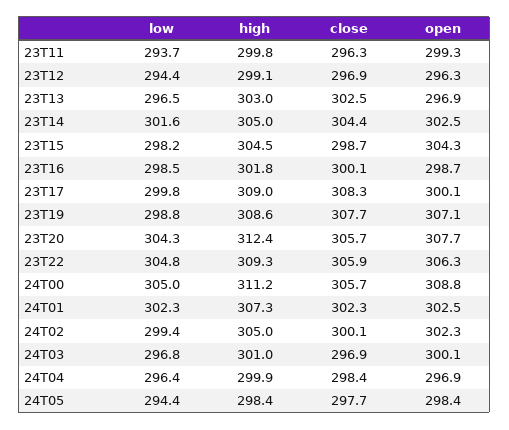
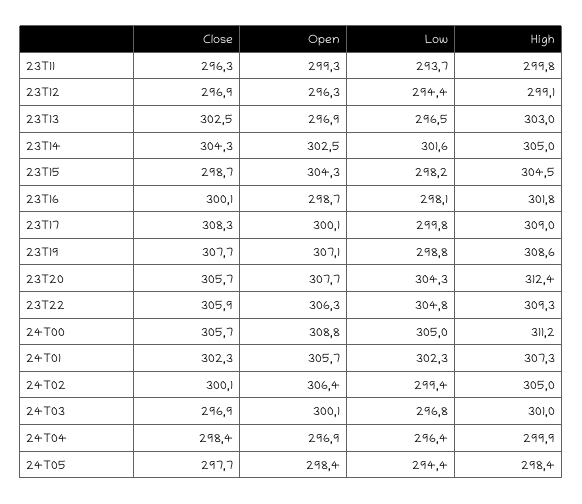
close, 23T14: 304.4 -> 304.3
low, 23T16: 298.5 -> 298.1
open, 24T01: 302.5 -> 305.7
open, 24T02: 302.3 -> 306.4

